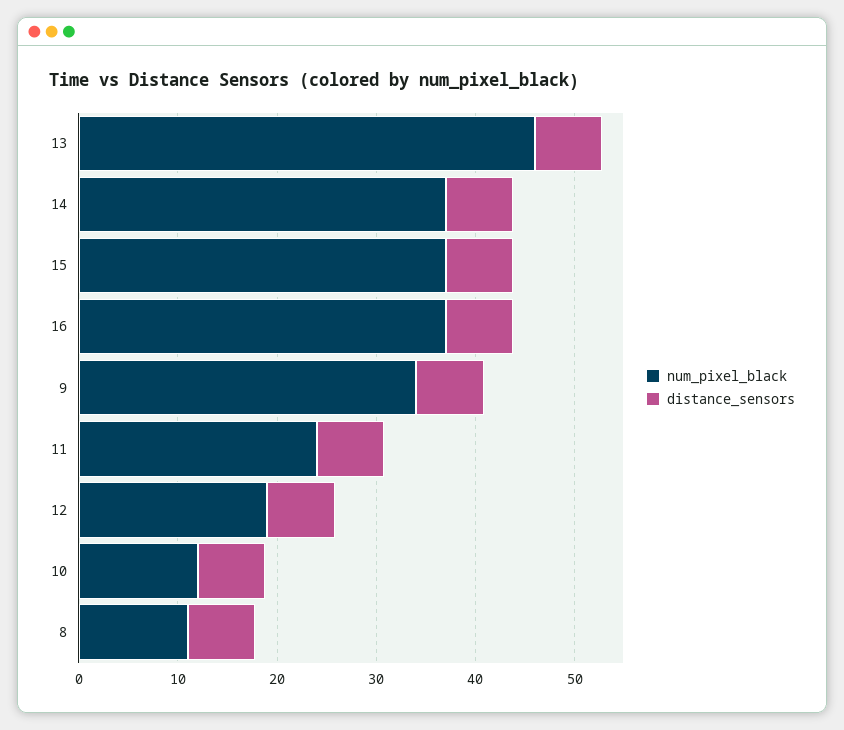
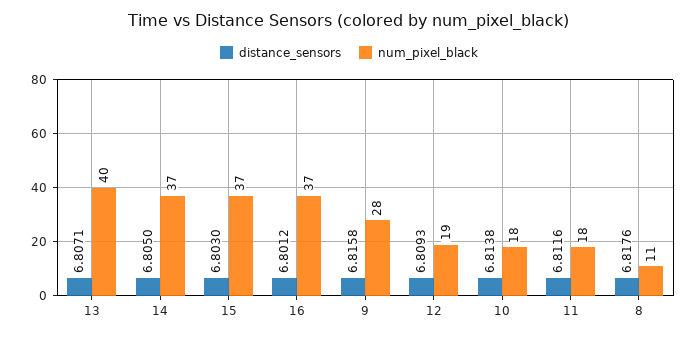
num_pixel_black, 13: 46 -> 40
num_pixel_black, 9: 34 -> 28
num_pixel_black, 11: 24 -> 18
num_pixel_black, 10: 12 -> 18

